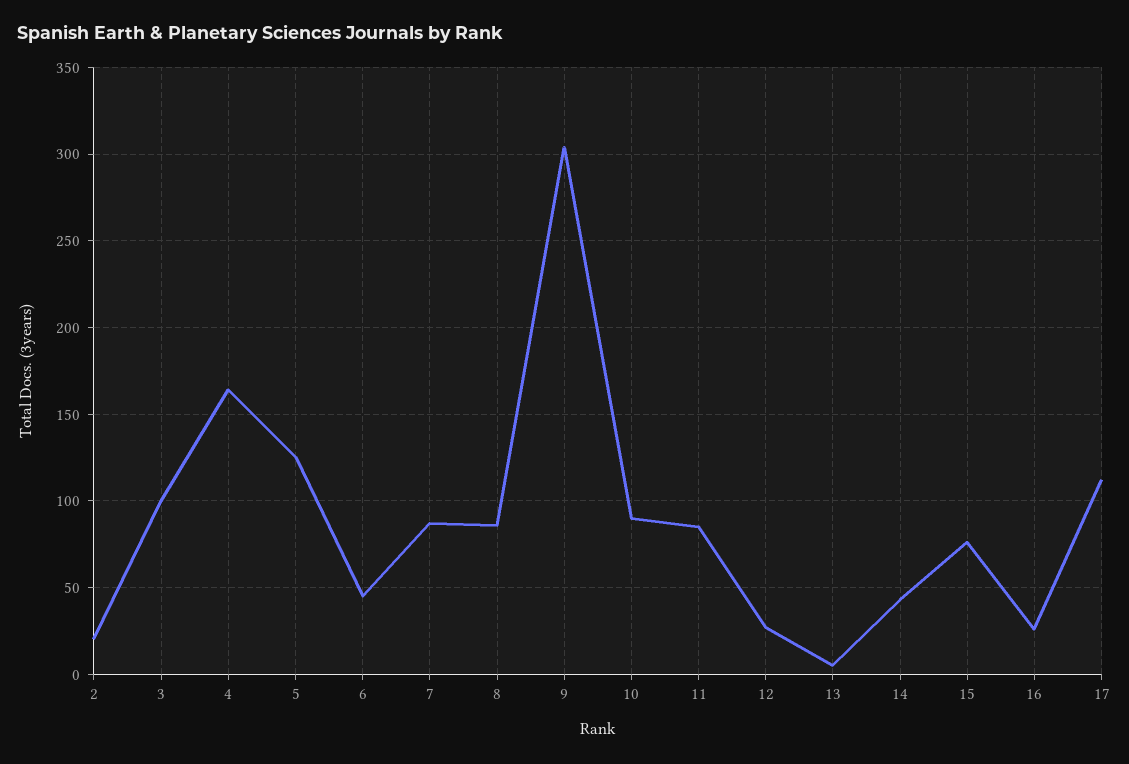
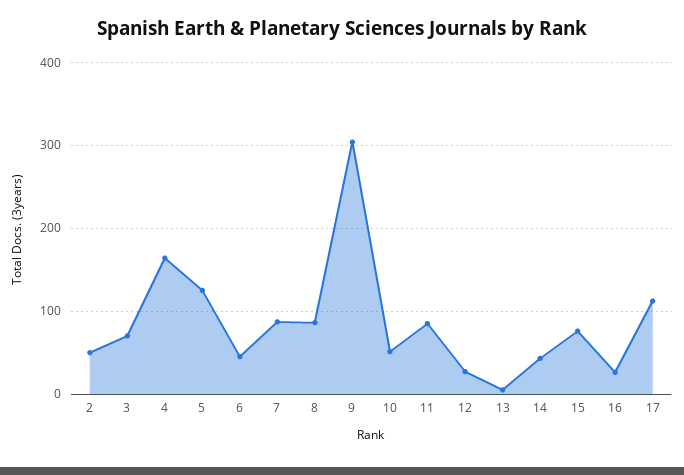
2: 20 -> 50
3: 100 -> 70
10: 90 -> 50

